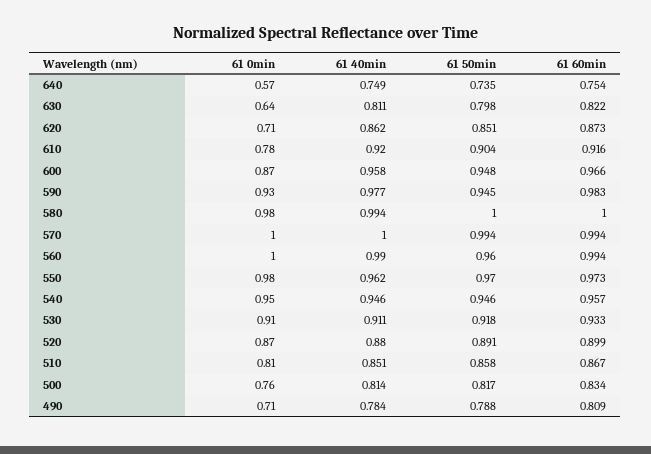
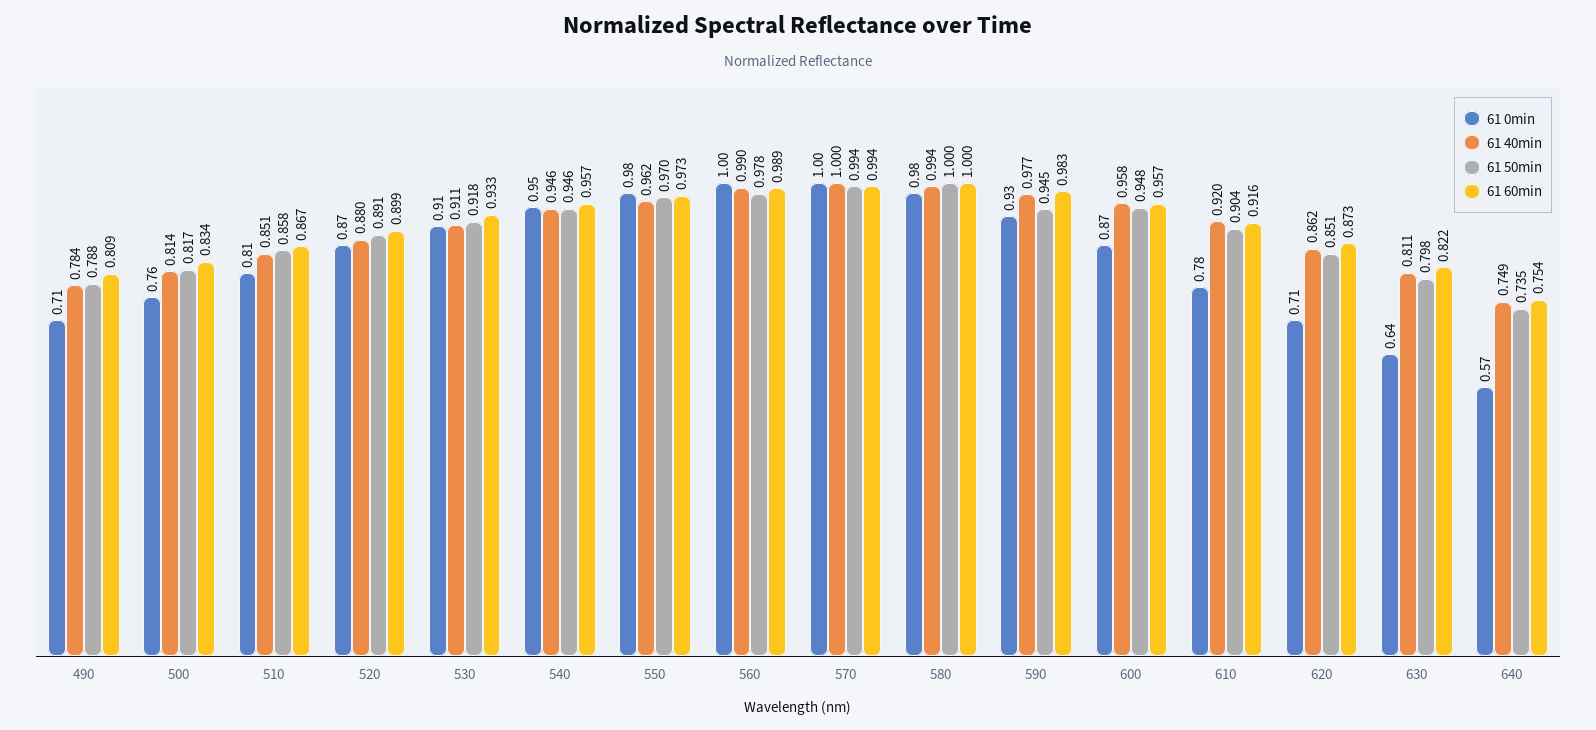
61 60min, 600: 0.966 -> 0.957
61 50min, 560: 0.96 -> 0.978
61 60min, 560: 0.994 -> 0.989

